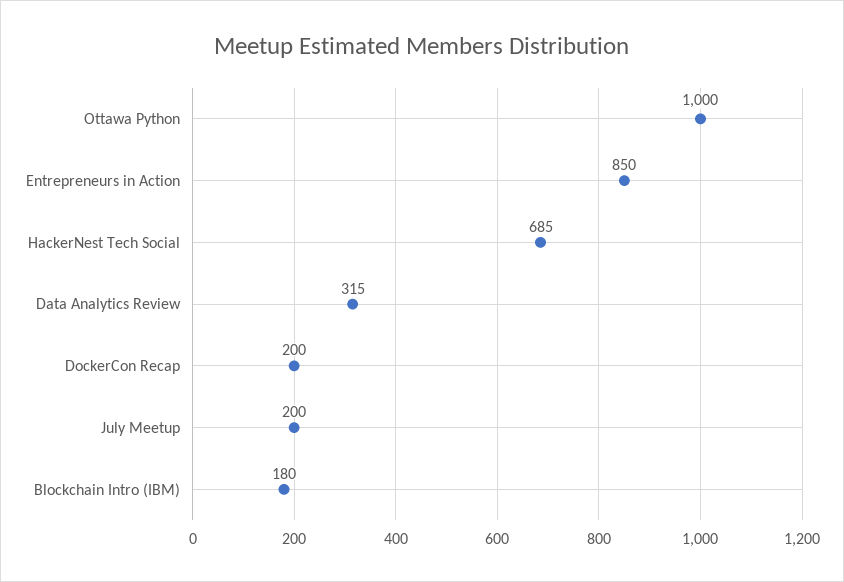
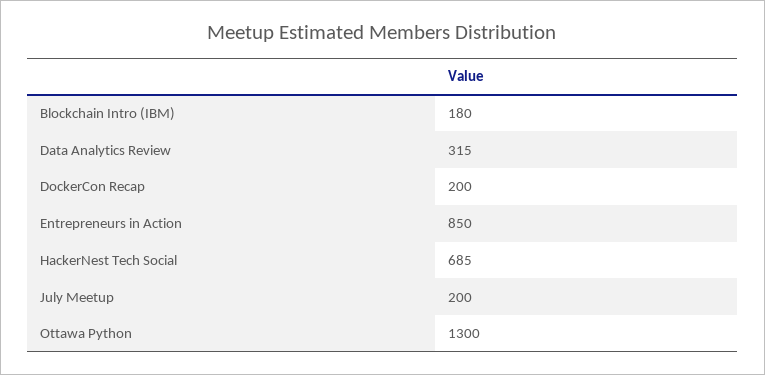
Ottawa Python: 1000 -> 1300

